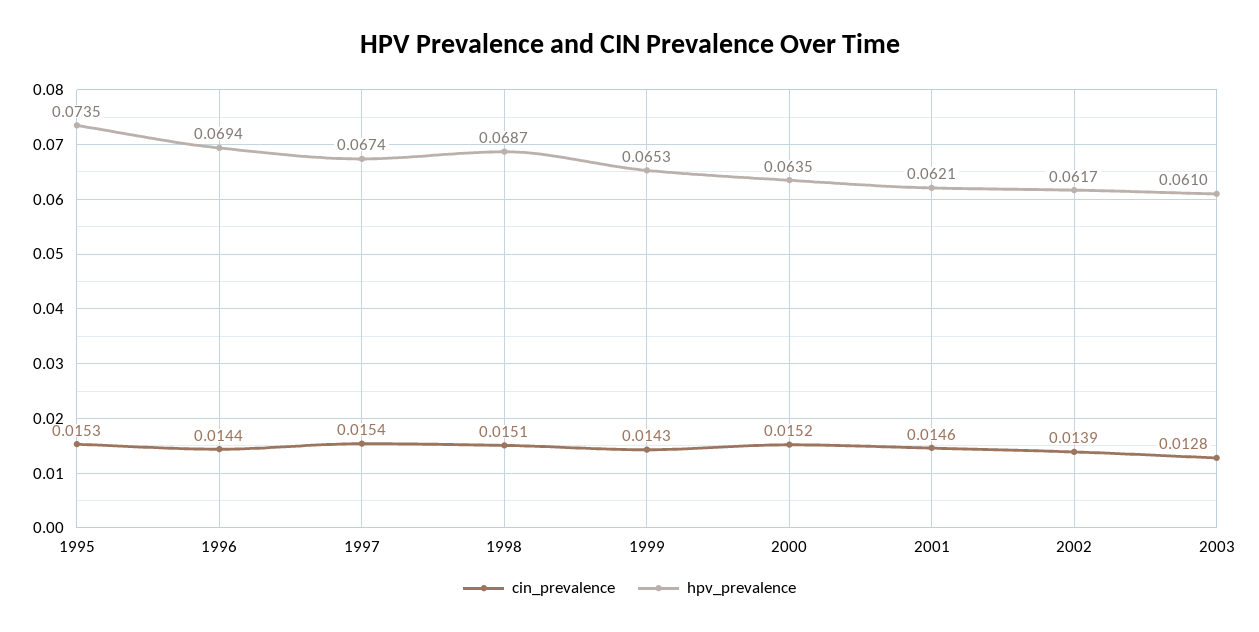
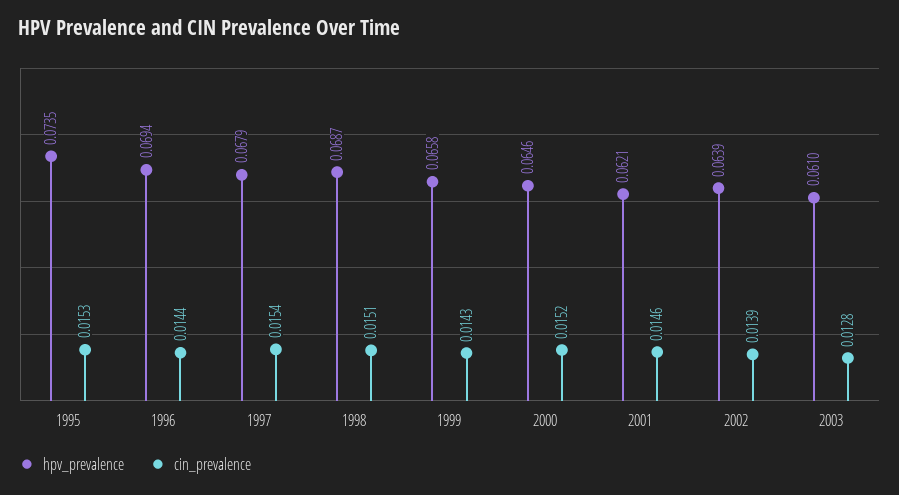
hpv_prevalence, 1997: 0.0674 -> 0.0679
hpv_prevalence, 1999: 0.0653 -> 0.0658
hpv_prevalence, 2000: 0.0635 -> 0.0646
hpv_prevalence, 2002: 0.0617 -> 0.0639

